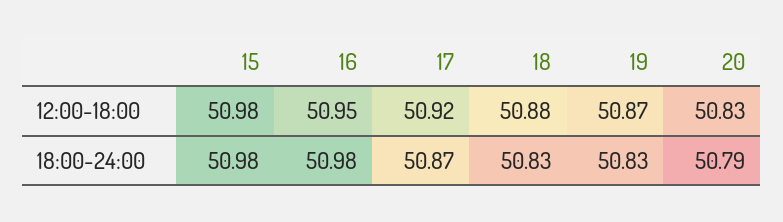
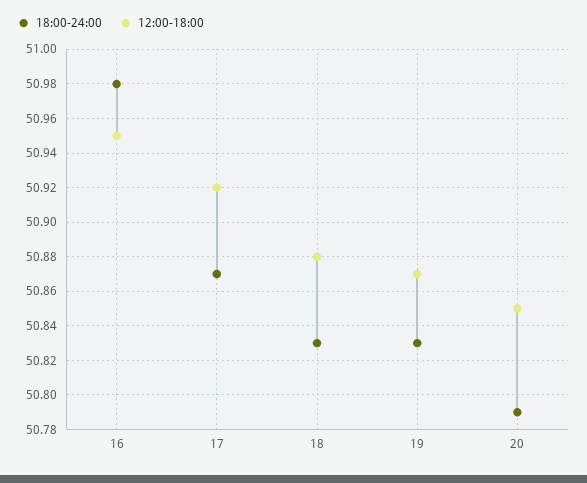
12:00-18:00, 15: 50.98 -> none
12:00-18:00, 20: 50.83 -> 50.85
18:00-24:00, 15: 50.98 -> none

